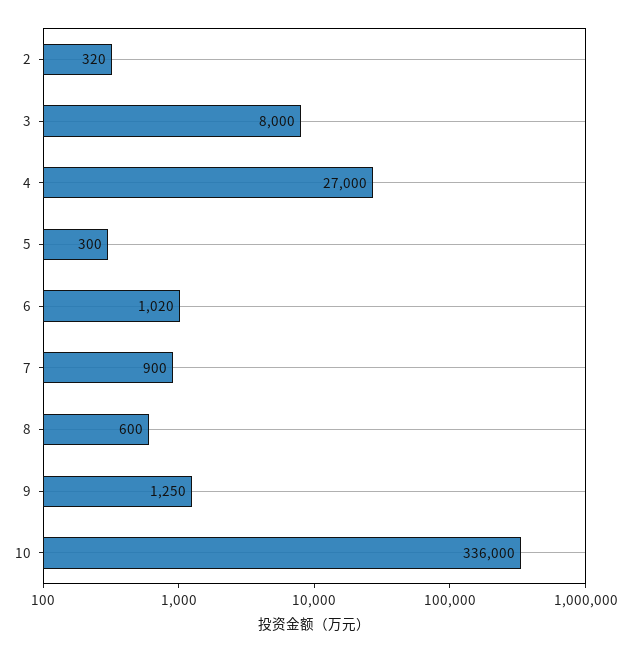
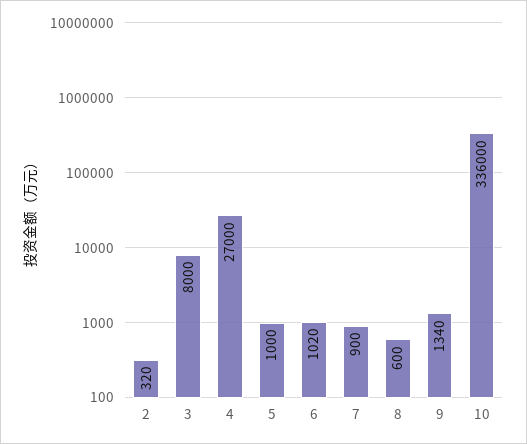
5: 300 -> 1000
9: 1250 -> 1340

